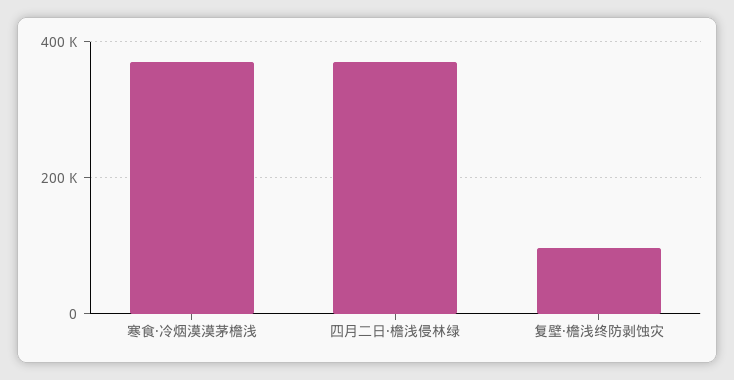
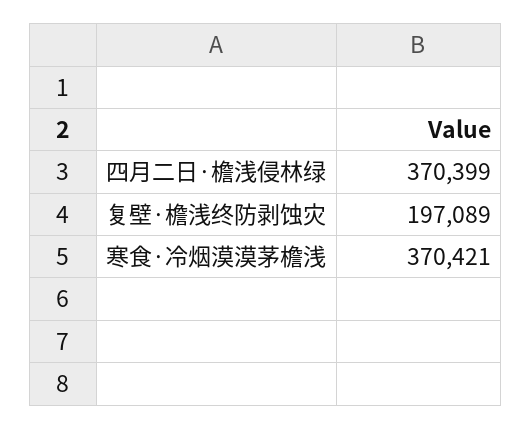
复壁·檐浅终防剥蚀灾: 100000 -> 197089

